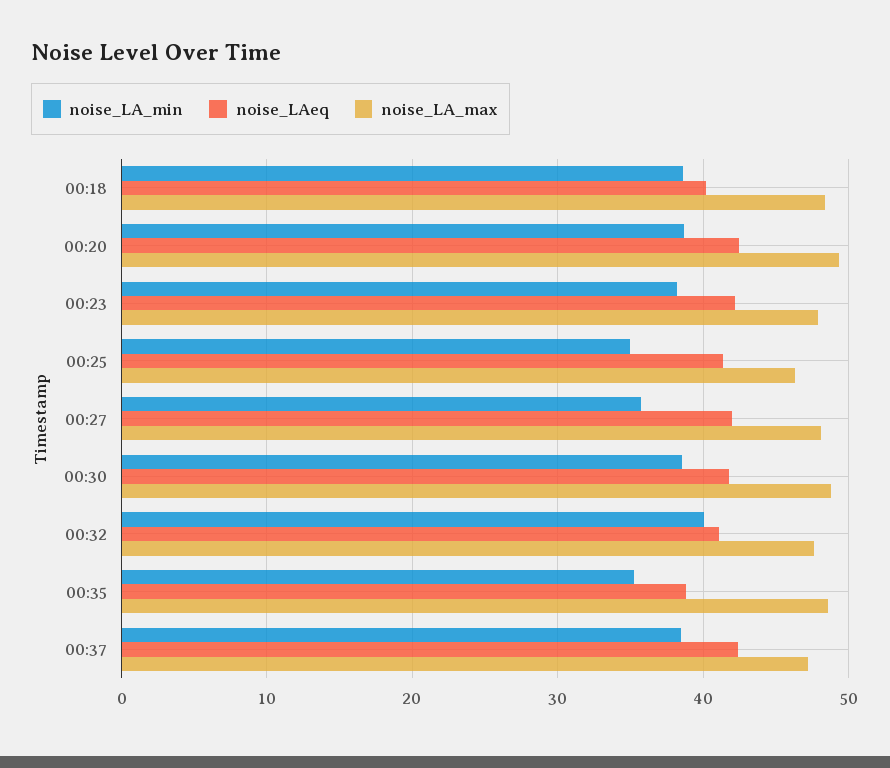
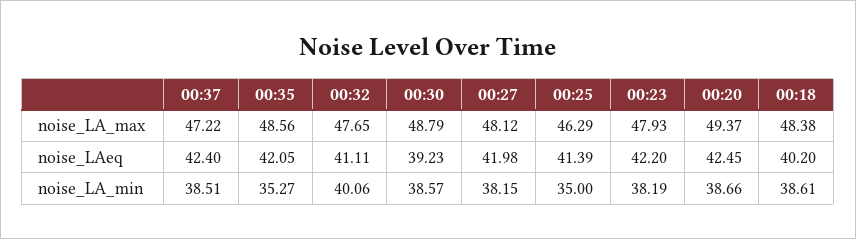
noise_LA_min, 00:27: 36 -> 38.15
noise_LAeq, 00:30: 42 -> 39.23
noise_LAeq, 00:35: 39 -> 42.05

